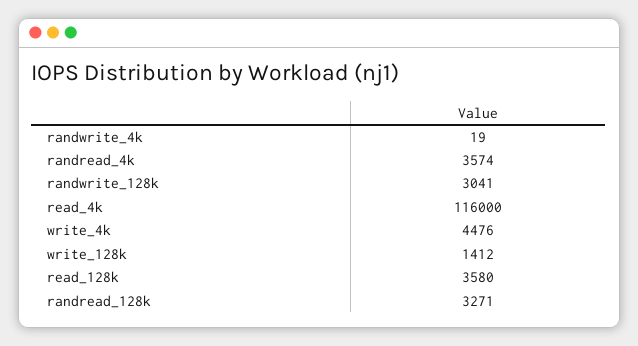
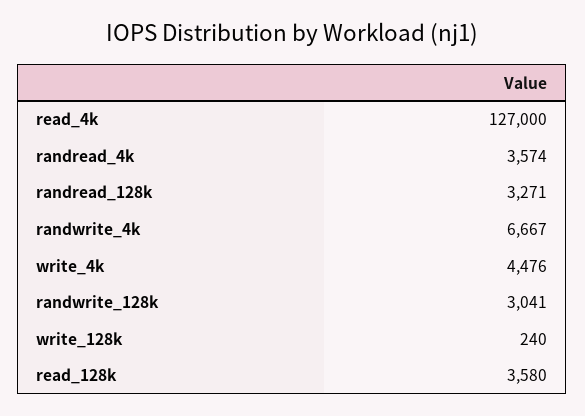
randwrite_4k: 19 -> 6667
read_4k: 116000 -> 127000
write_128k: 1412 -> 240

